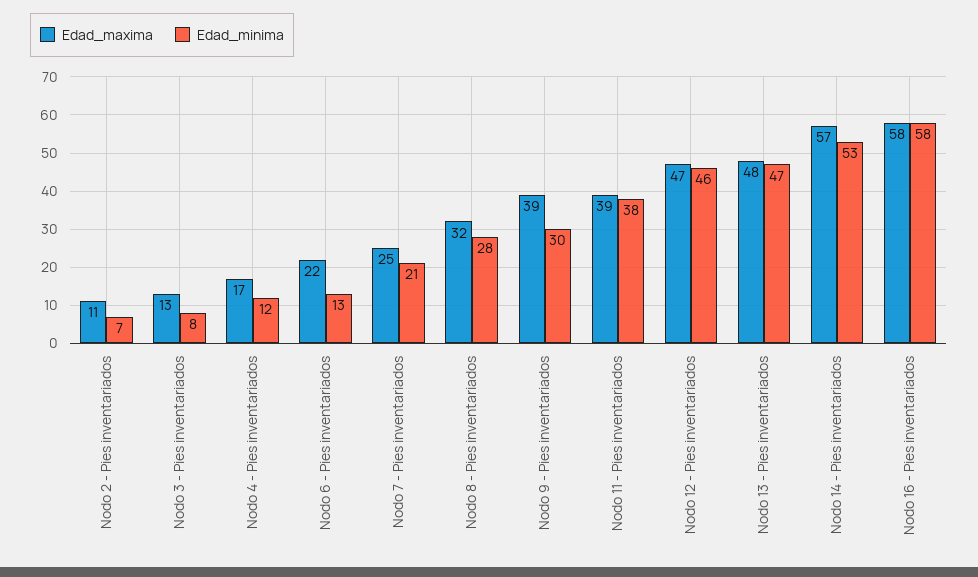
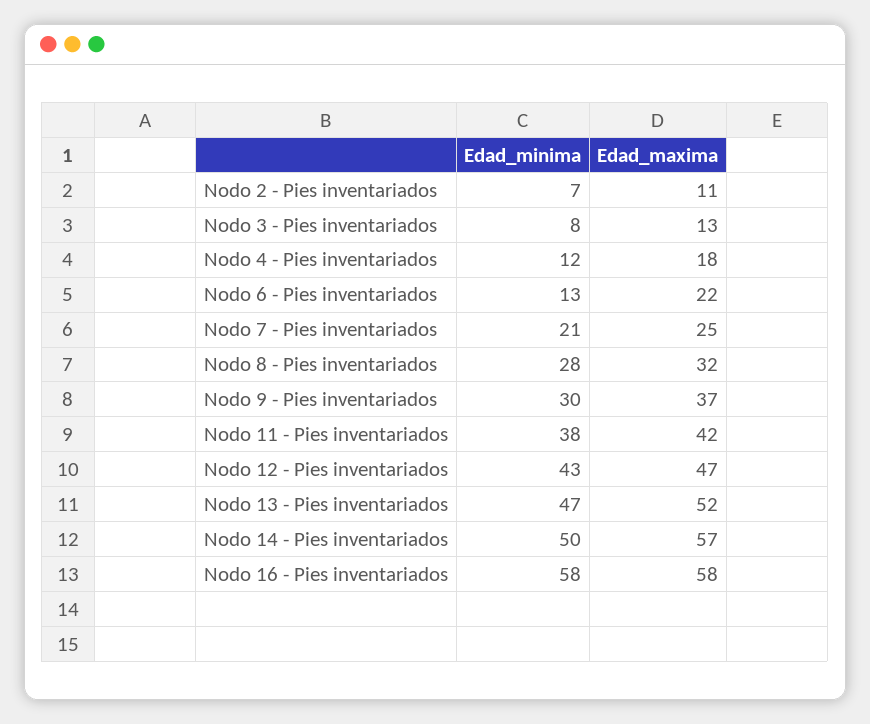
Edad_maxima, Nodo 4 - Pies inventariados: 17 -> 18
Edad_maxima, Nodo 9 - Pies inventariados: 39 -> 37
Edad_maxima, Nodo 11 - Pies inventariados: 39 -> 42
Edad_minima, Nodo 12 - Pies inventariados: 46 -> 43
Edad_maxima, Nodo 13 - Pies inventariados: 48 -> 52
Edad_minima, Nodo 14 - Pies inventariados: 53 -> 50

